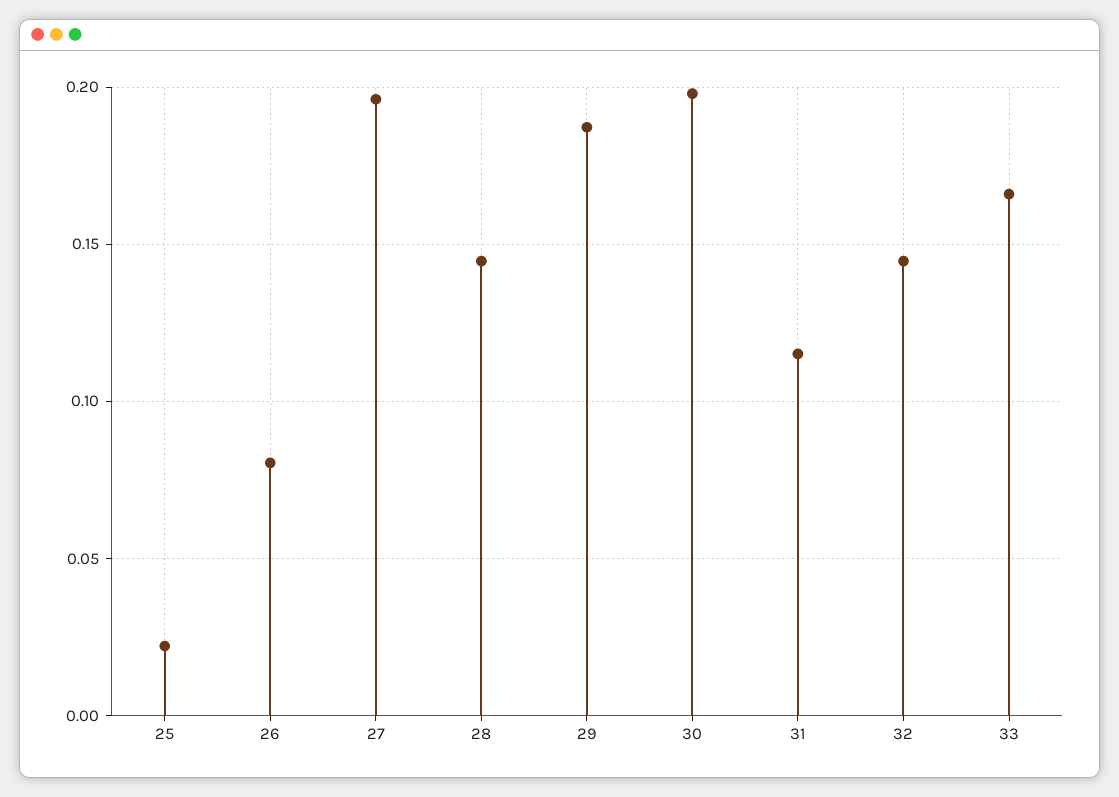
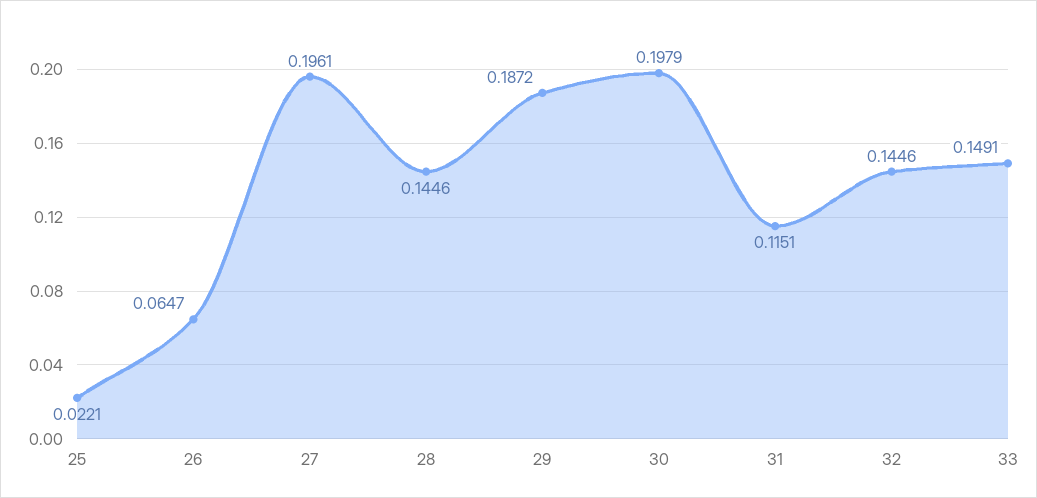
26: 0.08 -> 0.0647
33: 0.165 -> 0.1491

